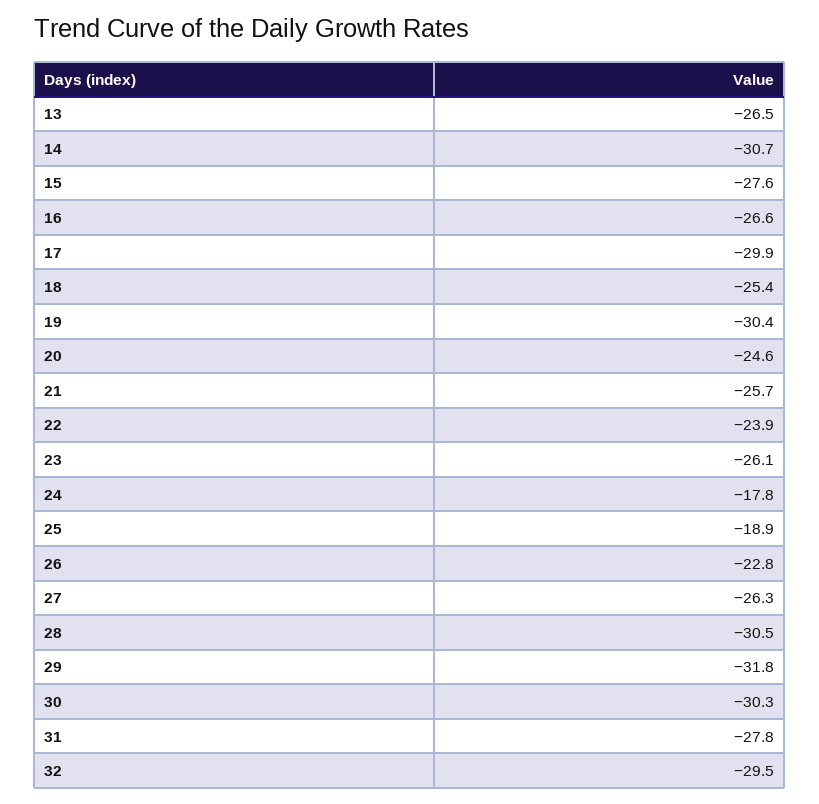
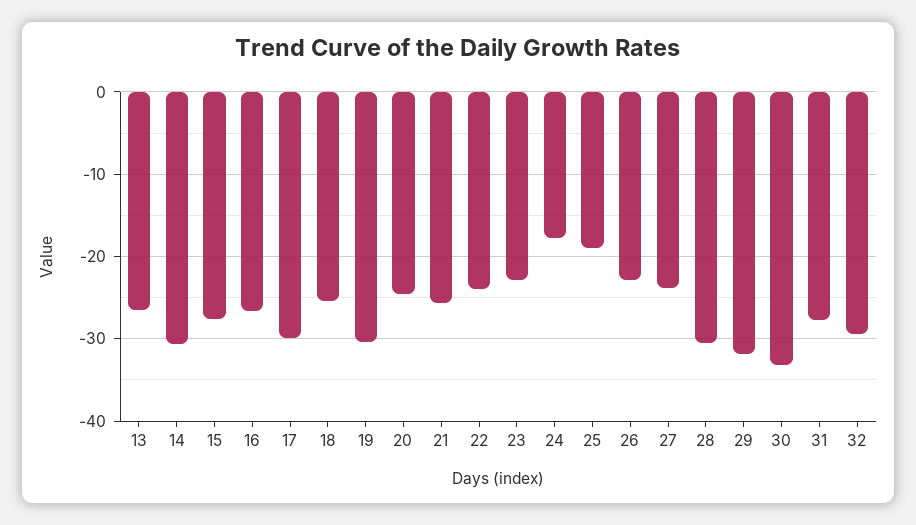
23: -26.1 -> -23
27: -26.3 -> -24
30: -30.3 -> -33

